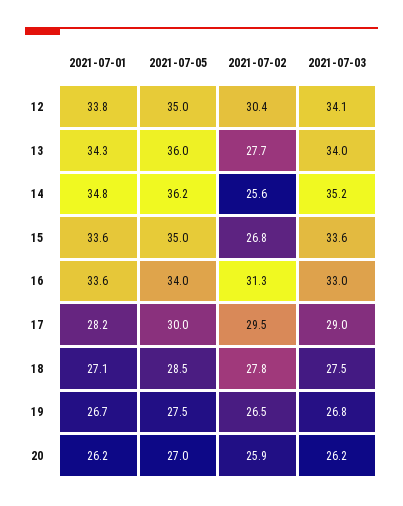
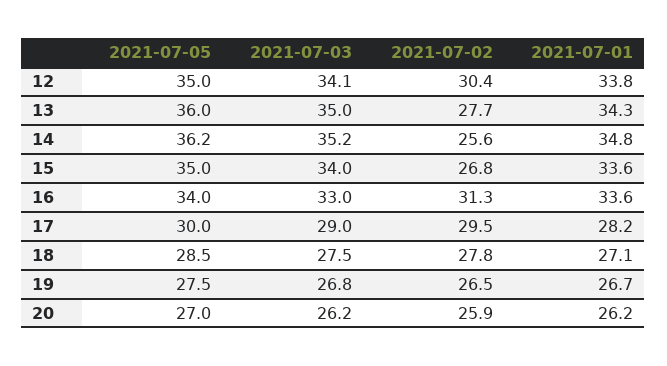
2021-07-03, 13: 34 -> 35
2021-07-03, 15: 33.6 -> 34

